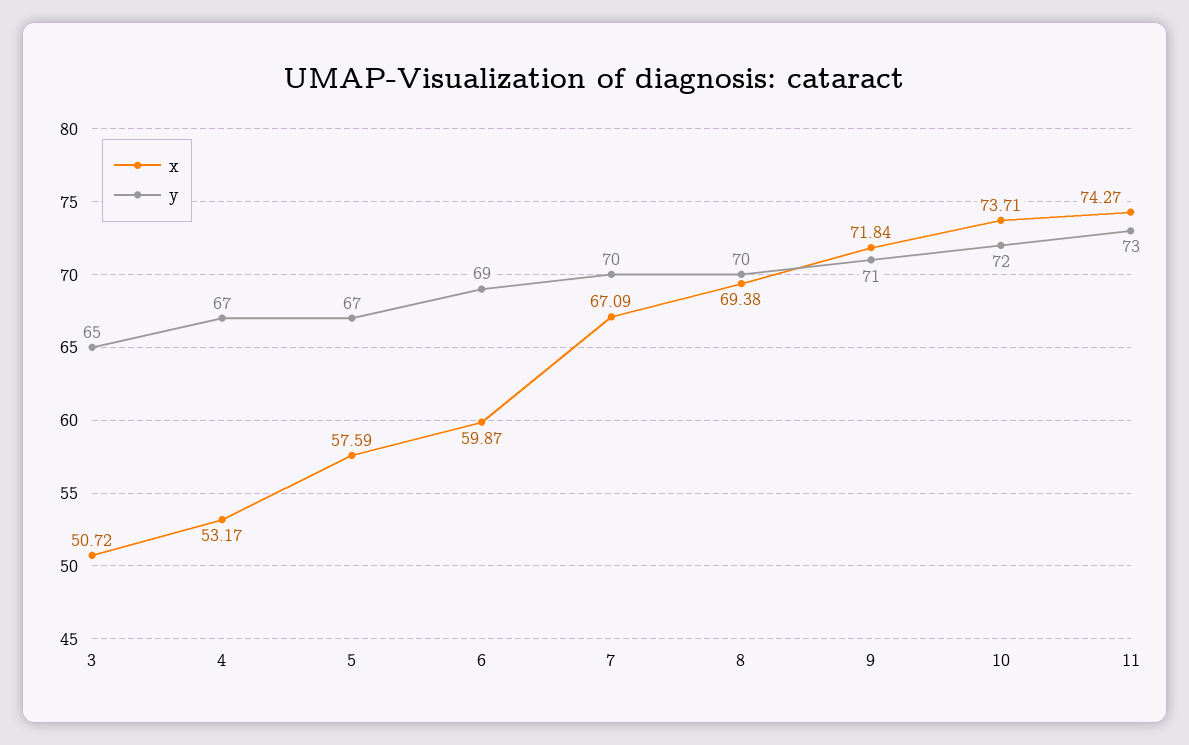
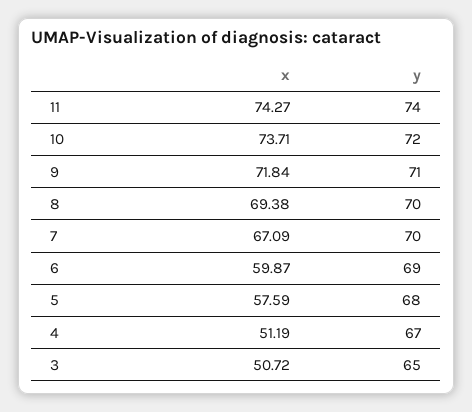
x, 4: 53.17 -> 51.19
y, 5: 67 -> 68
y, 11: 73 -> 74

